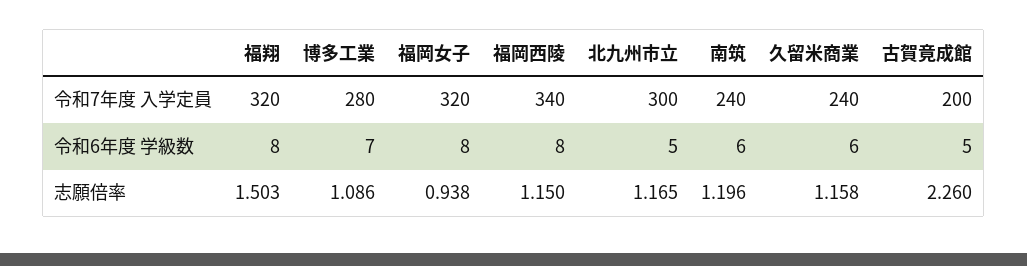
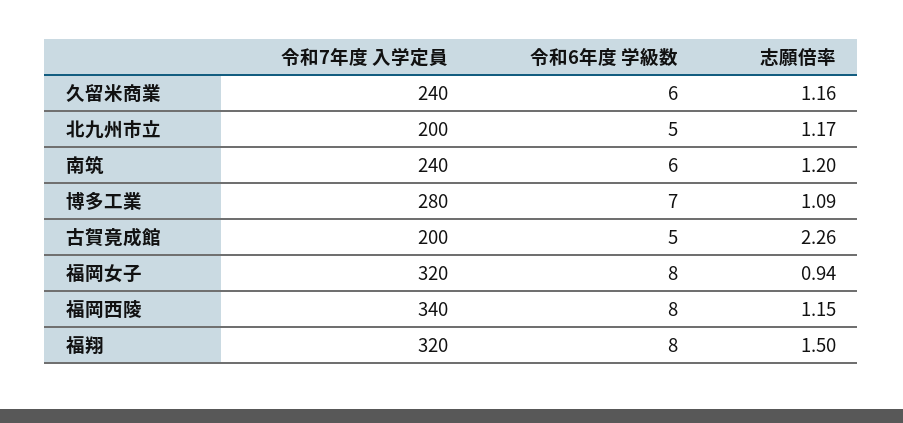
北九州市立, 令和7年度 入学定員: 300 -> 200

